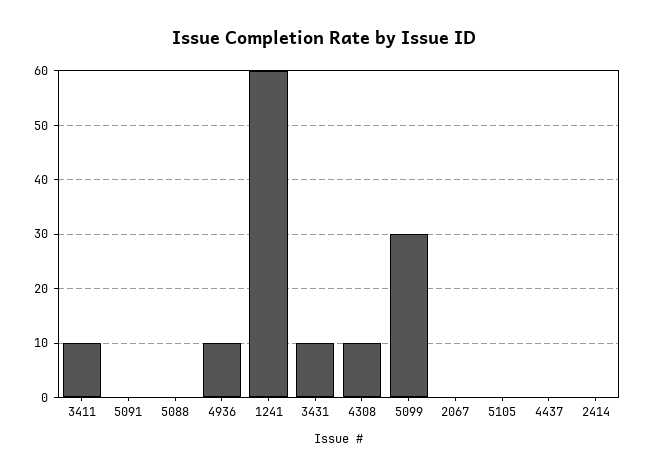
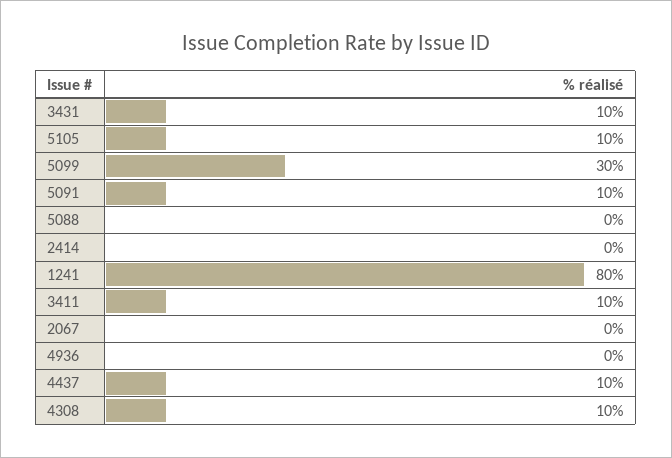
5091: 0 -> 10
4936: 10 -> 0
1241: 60 -> 80
5105: 0 -> 10
4437: 0 -> 10

